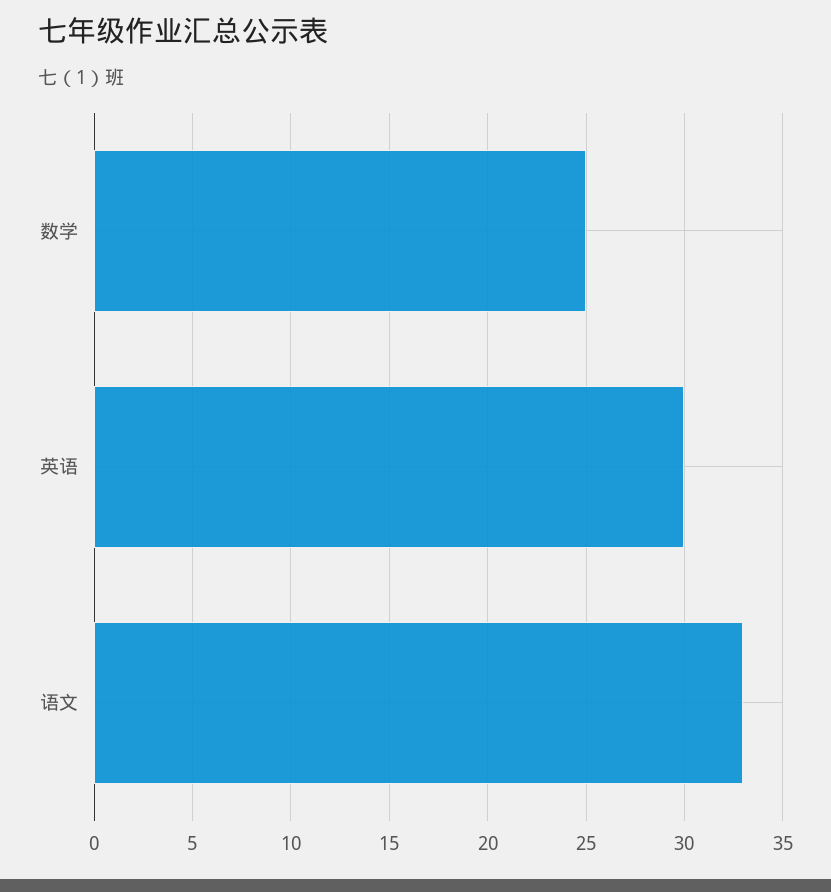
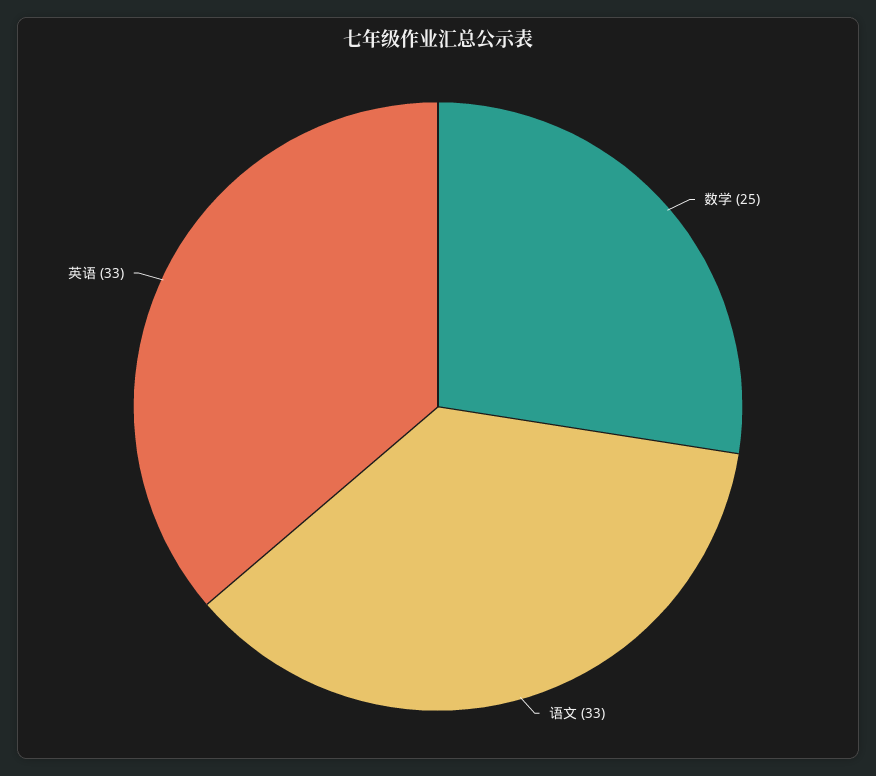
英语: 30 -> 33

